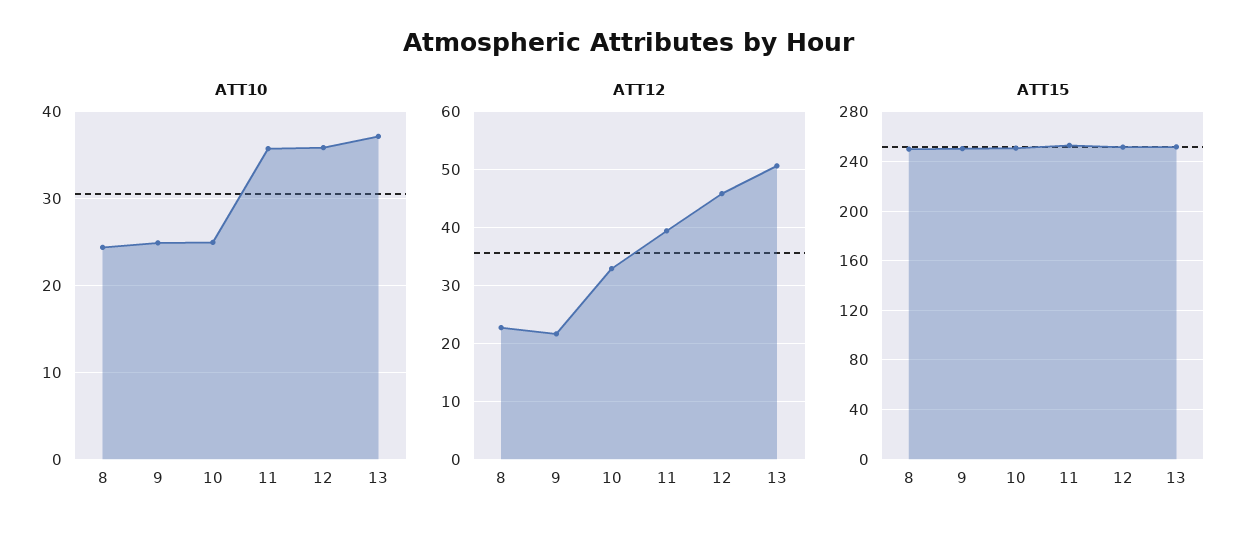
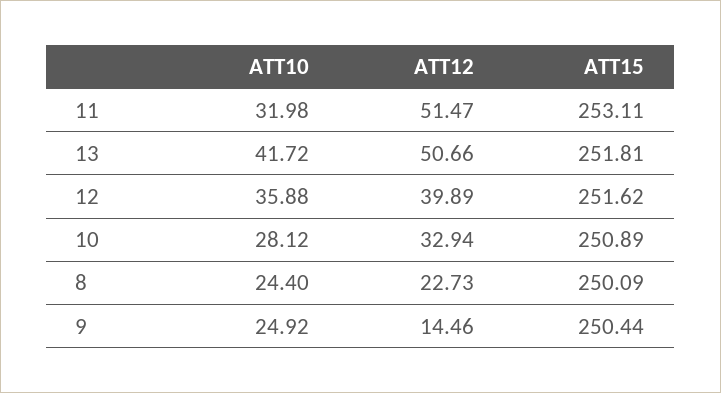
ATT10, 10: 25 -> 28.12
ATT10, 11: 36 -> 31.98
ATT10, 13: 37 -> 41.72
ATT12, 9: 22 -> 14.46
ATT12, 11: 40 -> 51.47
ATT12, 12: 46 -> 39.89

